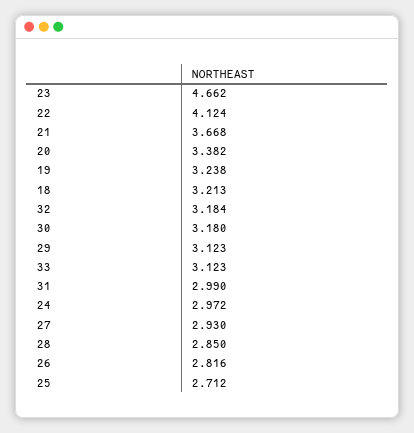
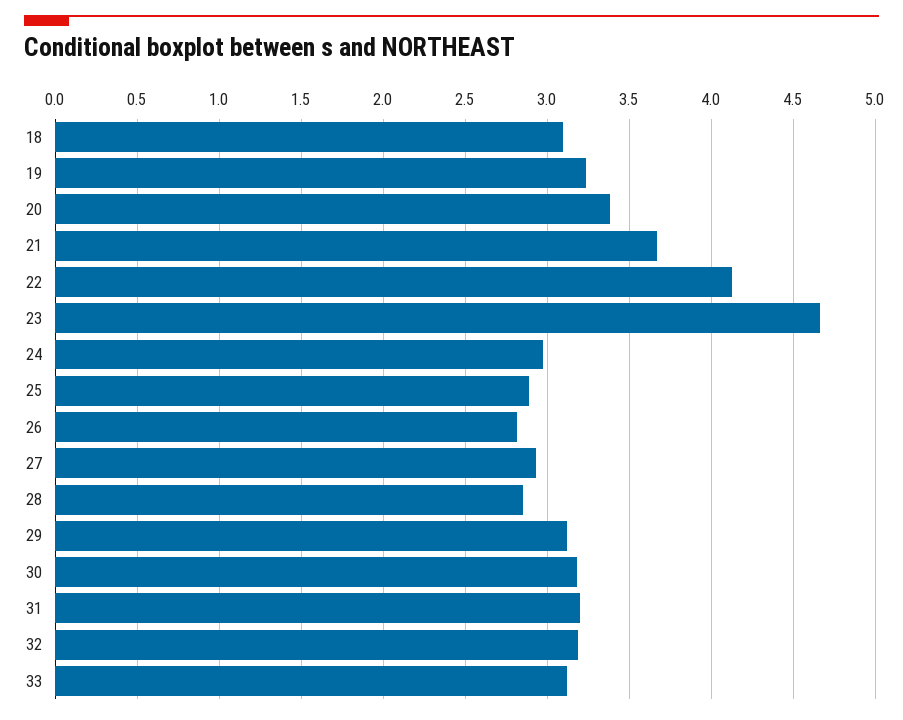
18: 3.213 -> 3.1
31: 2.99 -> 3.2
25: 2.712 -> 2.9

